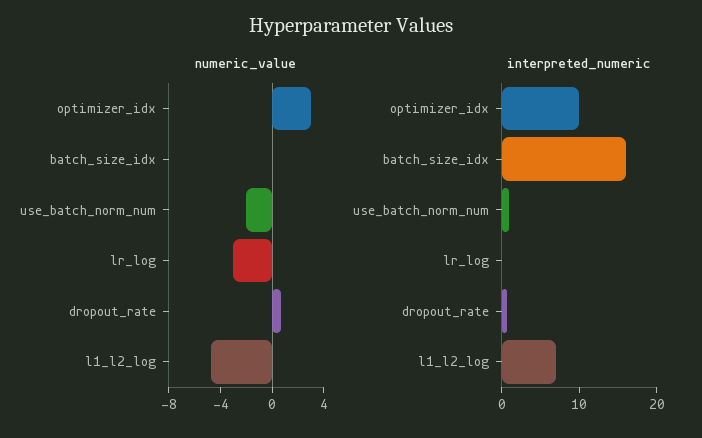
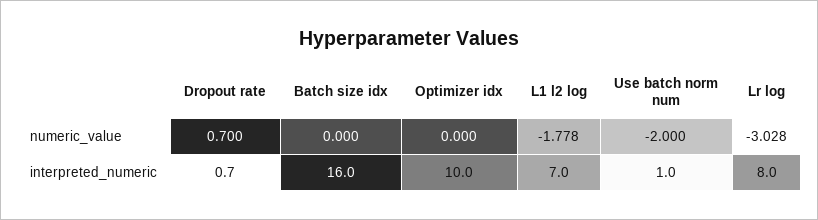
numeric_value, optimizer_idx: 3 -> 0
numeric_value, l1_l2_log: -5 -> -1.778
interpreted_numeric, lr_log: 0 -> 8

